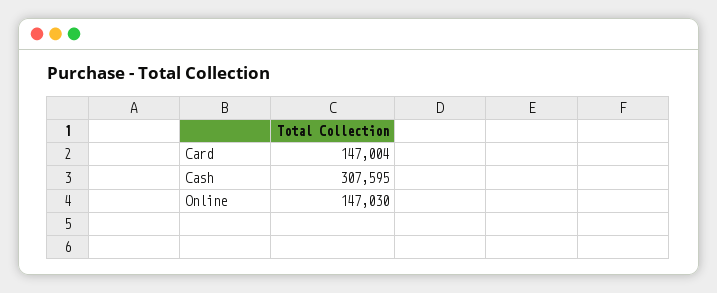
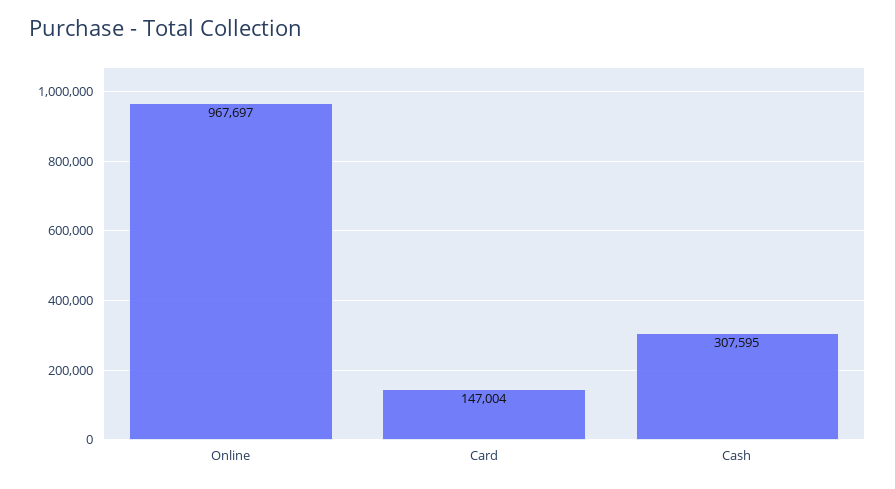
Online: 147030 -> 967697

